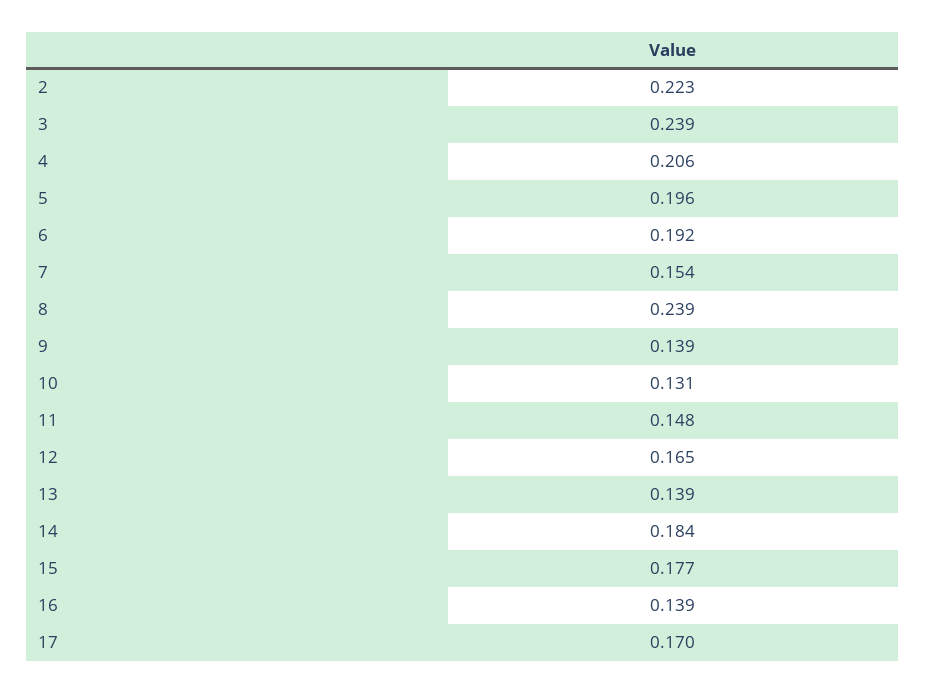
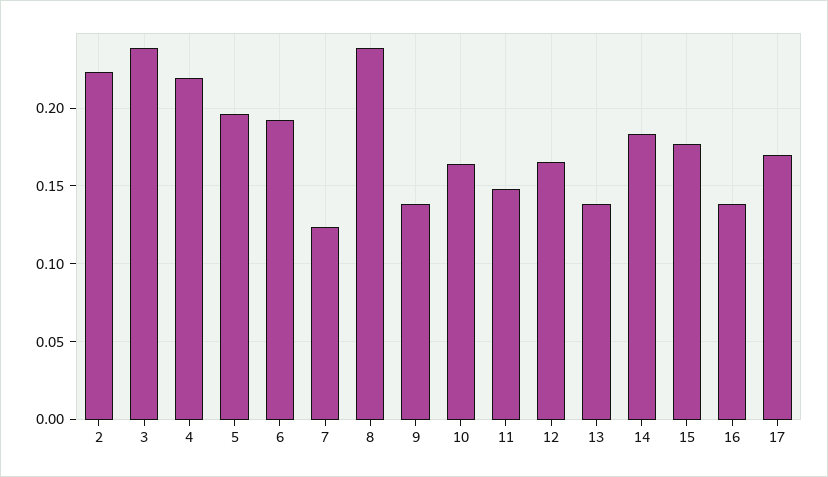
4: 0.206 -> 0.22
7: 0.154 -> 0.125
10: 0.131 -> 0.165

